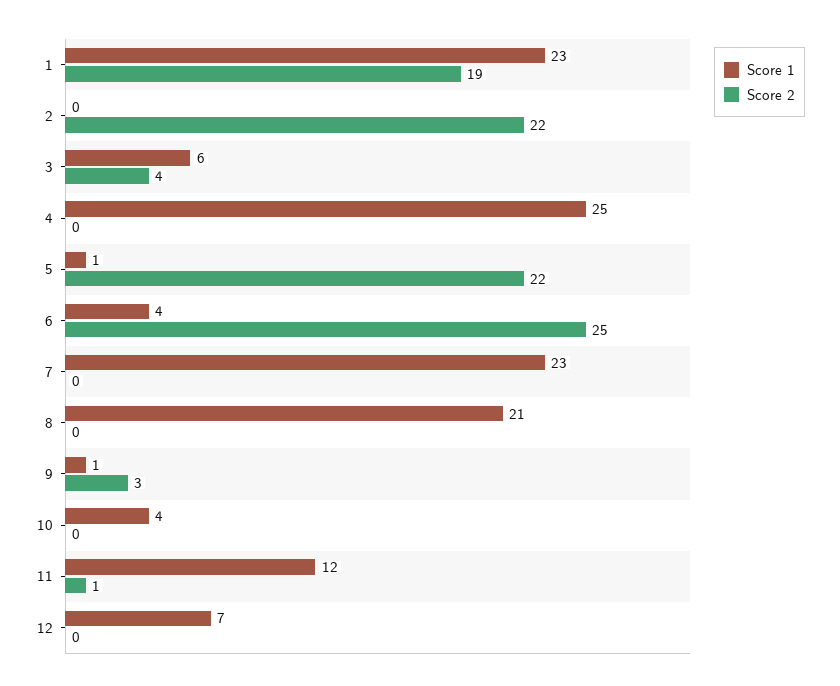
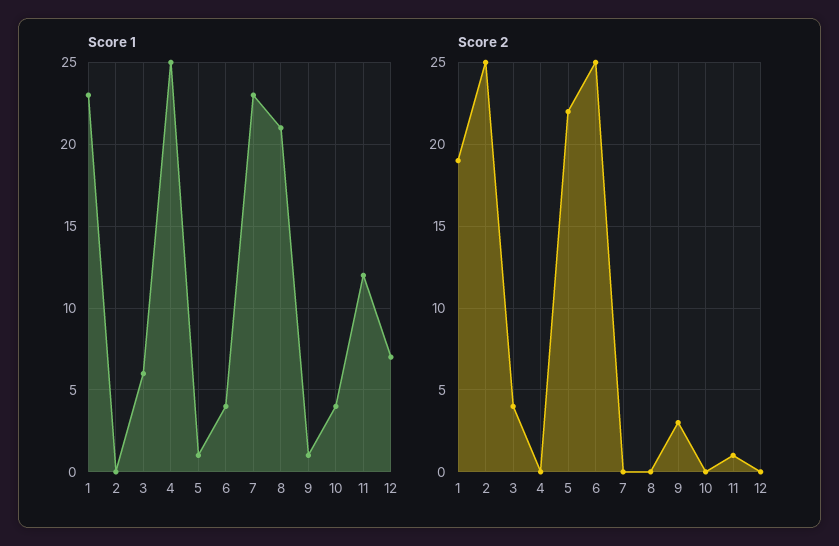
Score 2, 2: 22 -> 25

